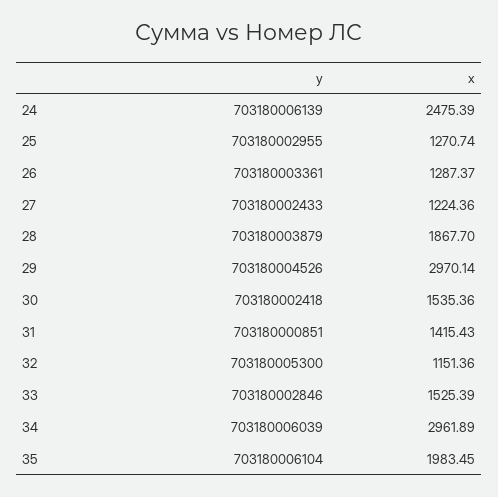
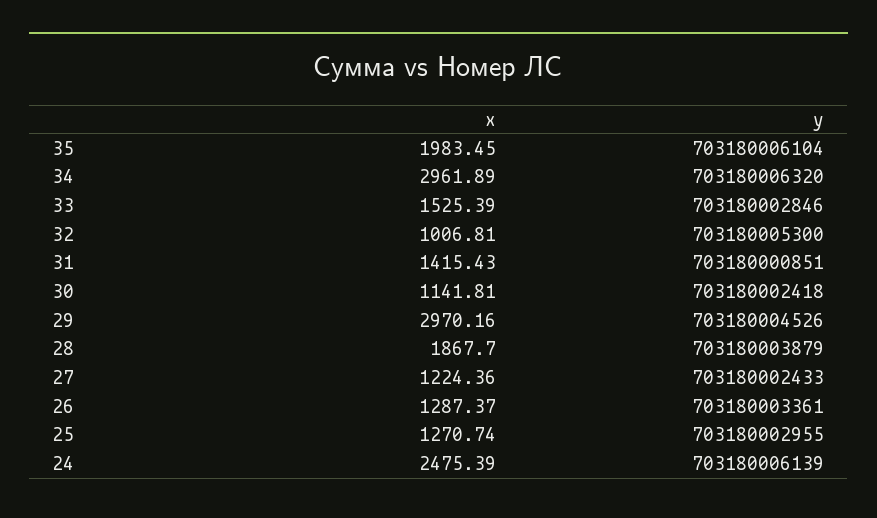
x, 29: 2970.14 -> 2970.16
x, 30: 1535.36 -> 1141.81
x, 32: 1151.36 -> 1006.81
y, 34: 703180006039 -> 703180006320

